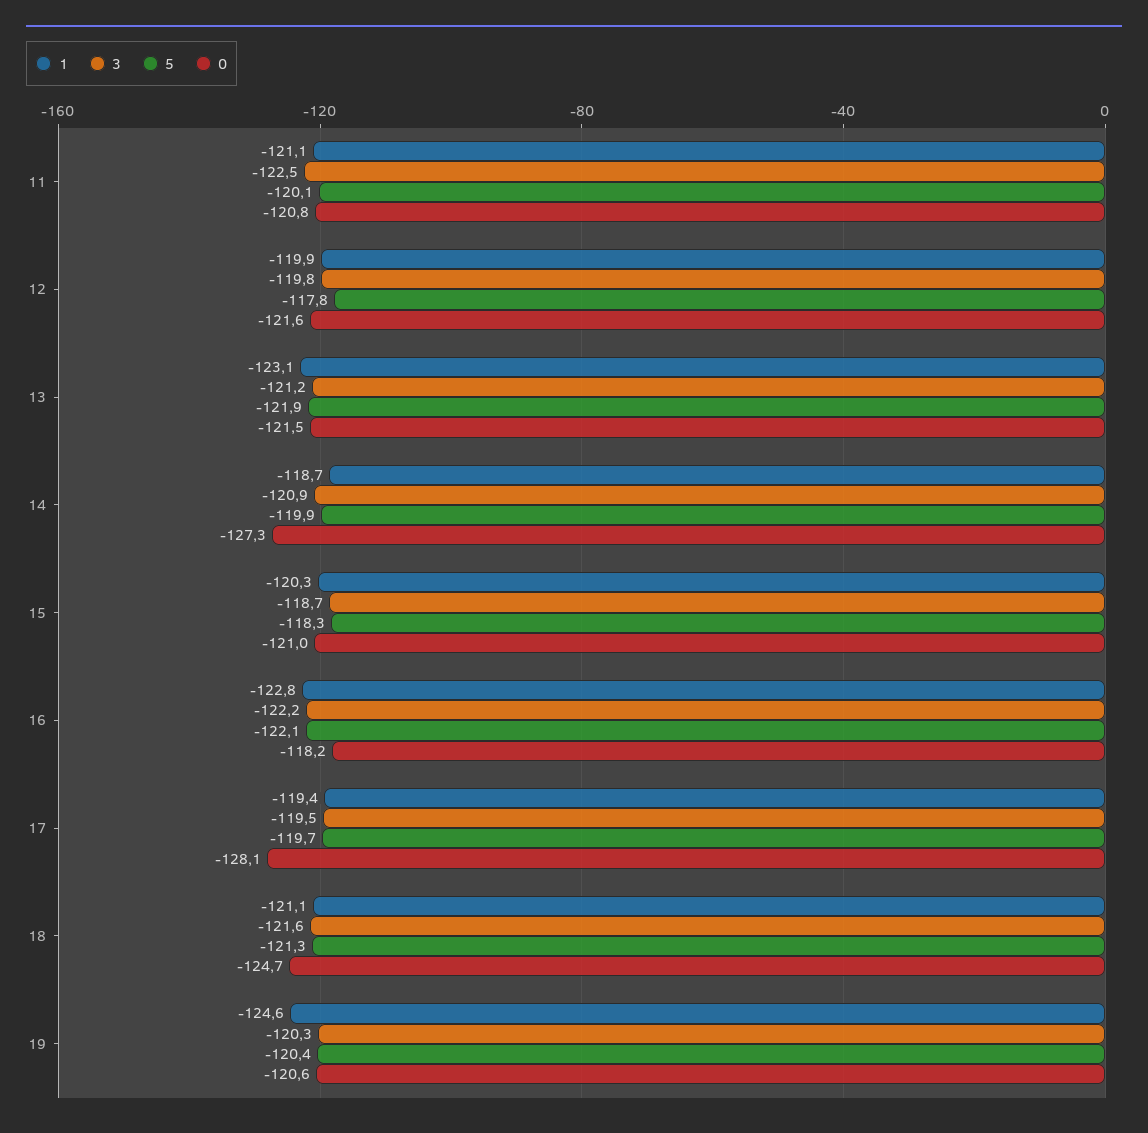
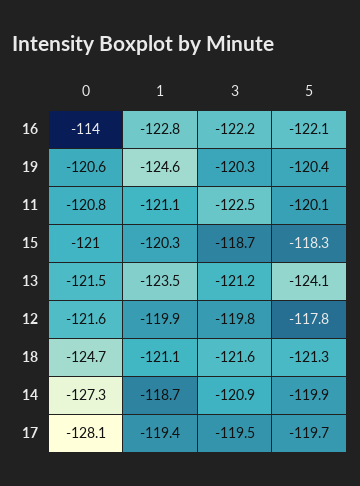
1, 13: -123.1 -> -123.5
5, 13: -121.9 -> -124.1
0, 16: -118.2 -> -114

